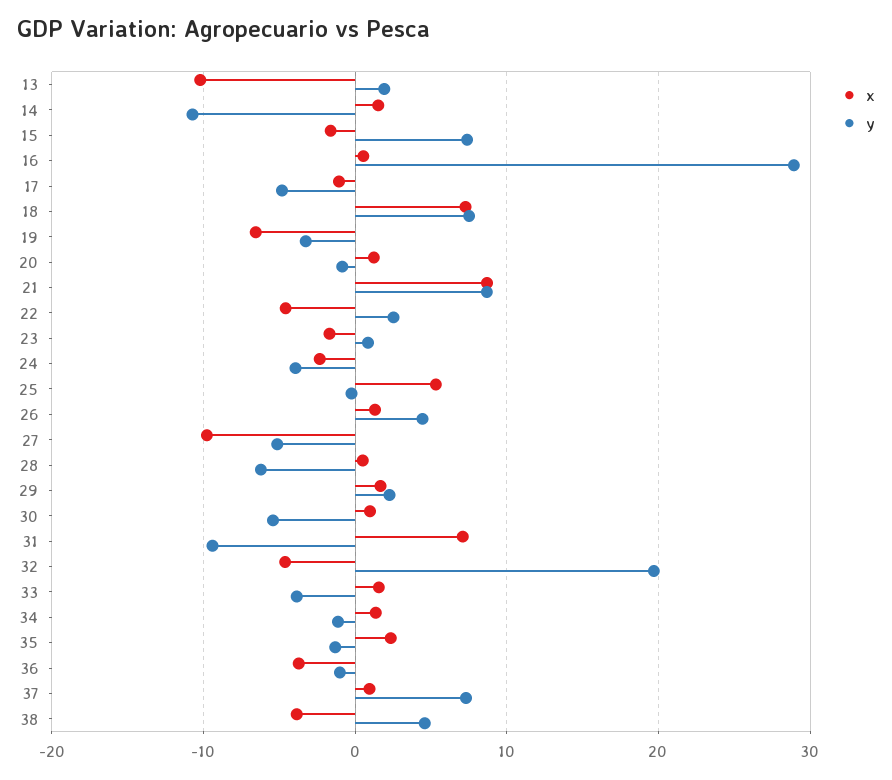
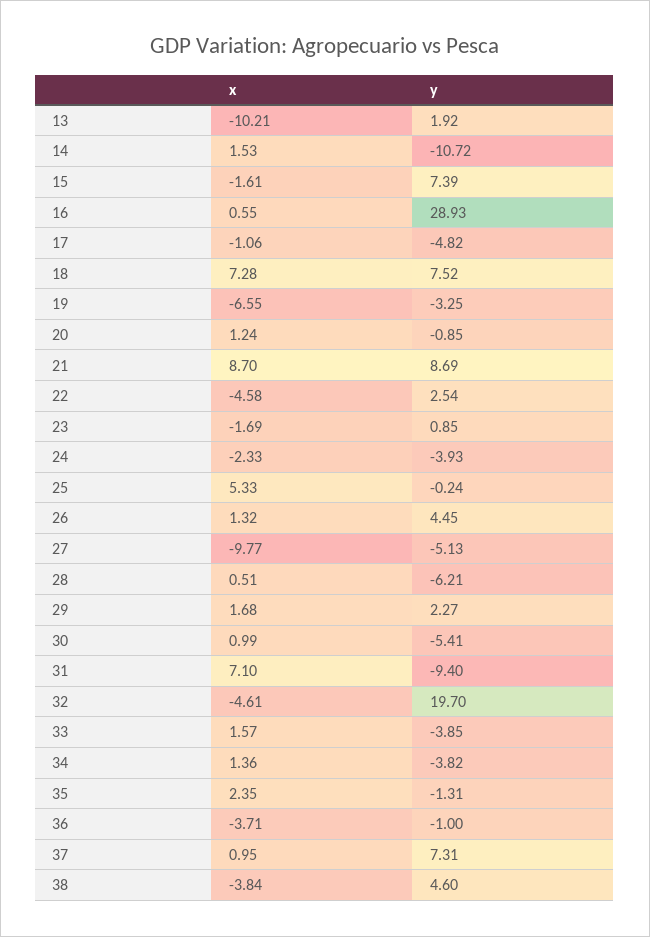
y, 34: -1 -> -3.82

